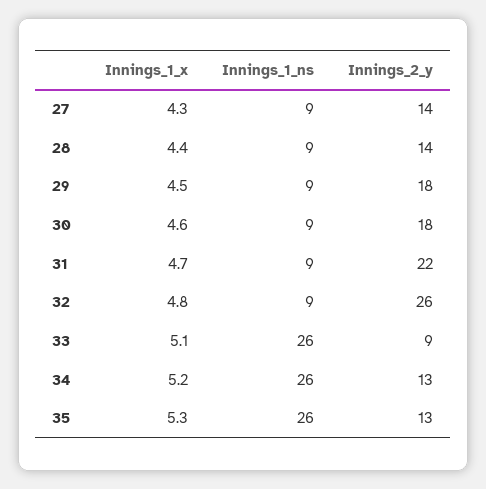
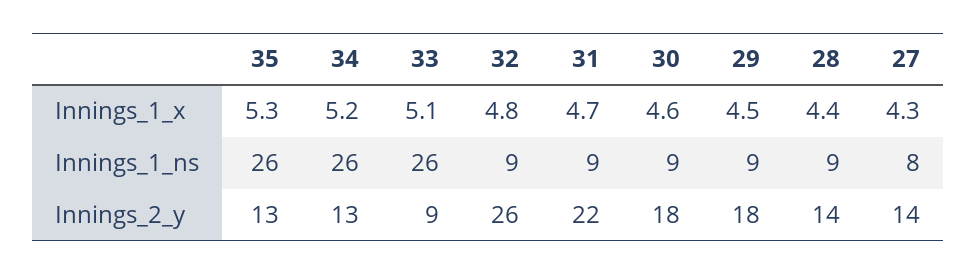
Innings_1_ns, 27: 9 -> 8

